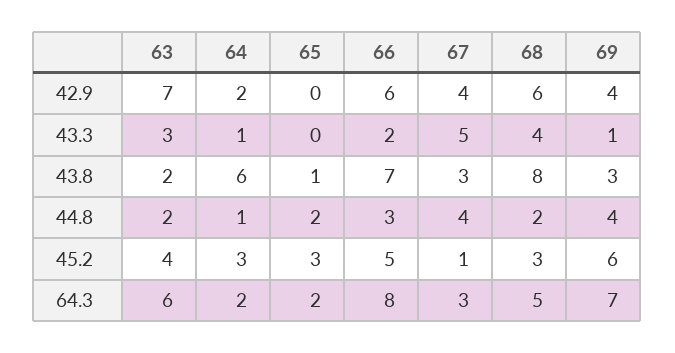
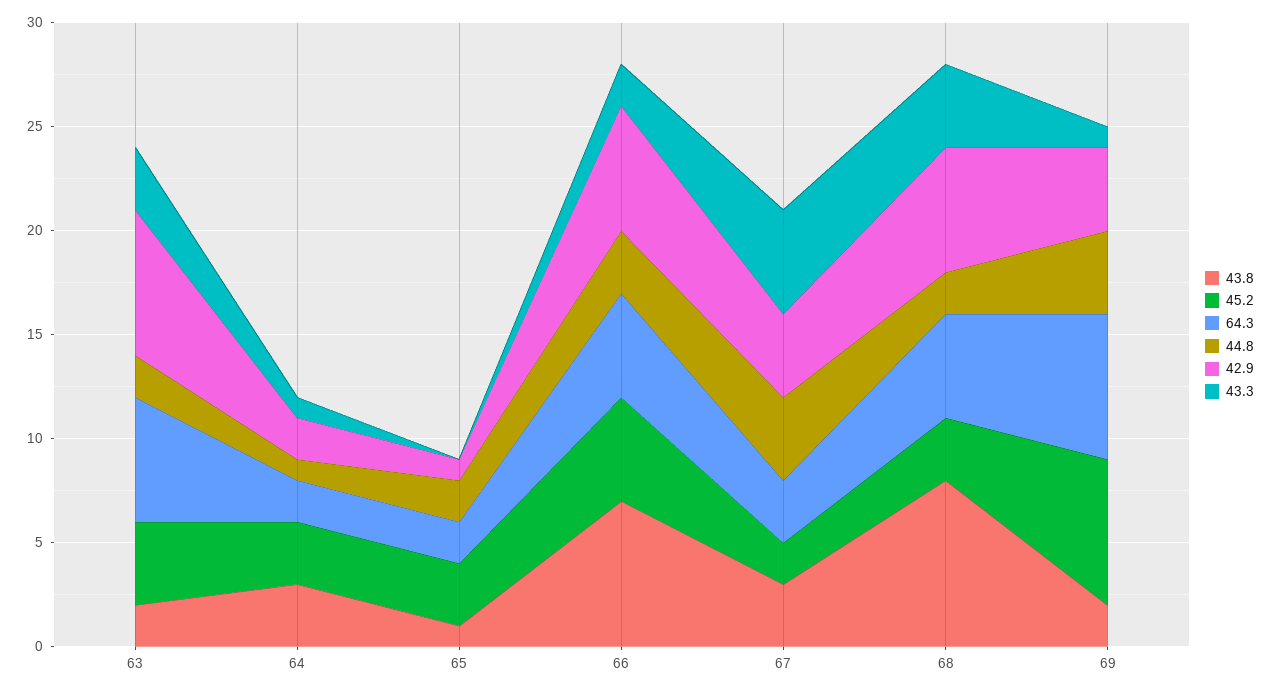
42.9, 65: 0 -> 1
43.8, 64: 6 -> 3
43.8, 69: 3 -> 2
45.2, 67: 1 -> 2
45.2, 69: 6 -> 7
64.3, 66: 8 -> 5

